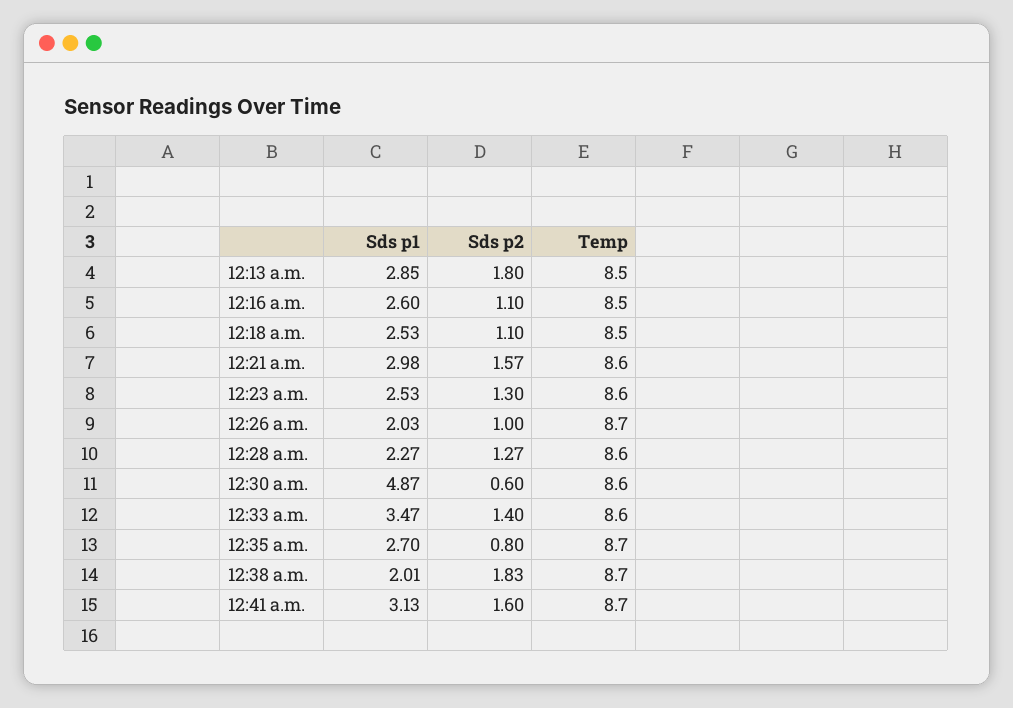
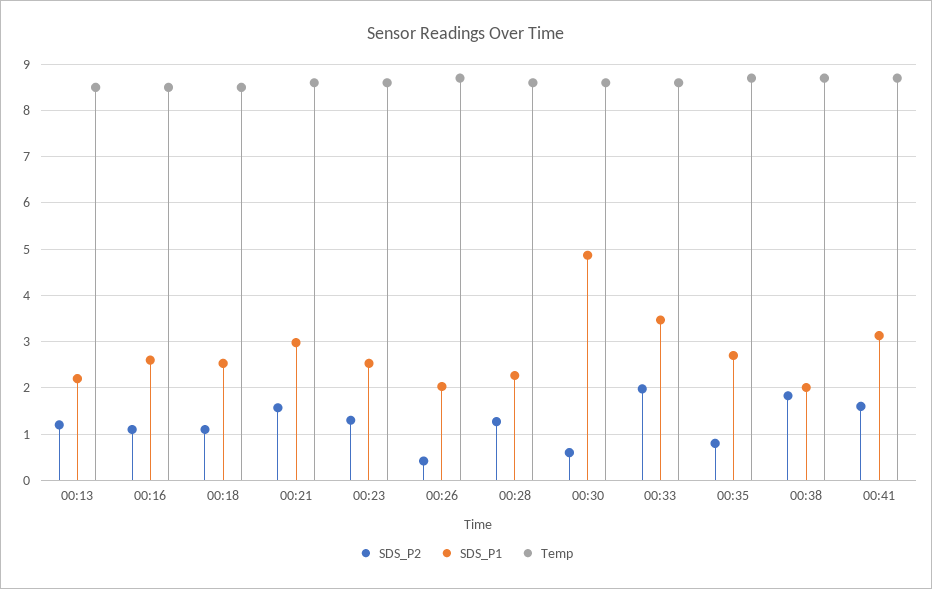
Sds p1, 12:13 a.m.: 2.85 -> 2.2
Sds p2, 12:13 a.m.: 1.8 -> 1.2
Sds p2, 12:26 a.m.: 1 -> 0.4
Sds p2, 12:33 a.m.: 1.4 -> 2

